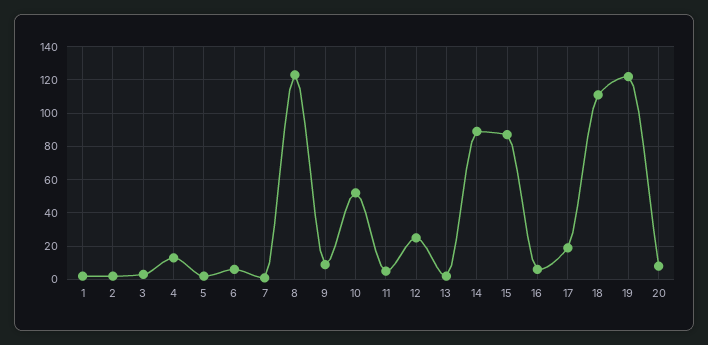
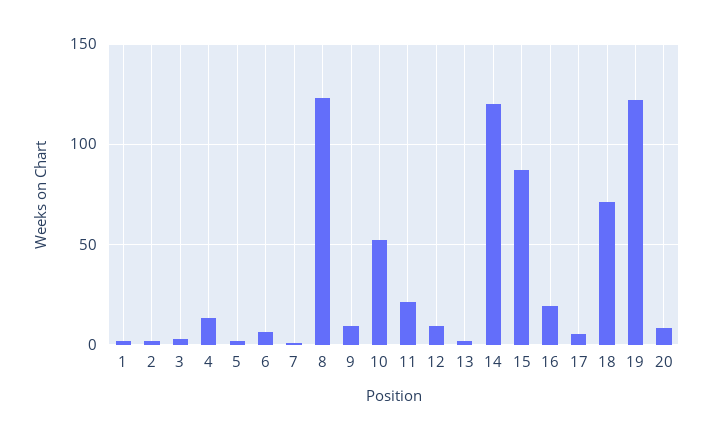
11: 5 -> 20
12: 25 -> 10
14: 90 -> 120
16: 5 -> 20
17: 20 -> 5
18: 110 -> 70

